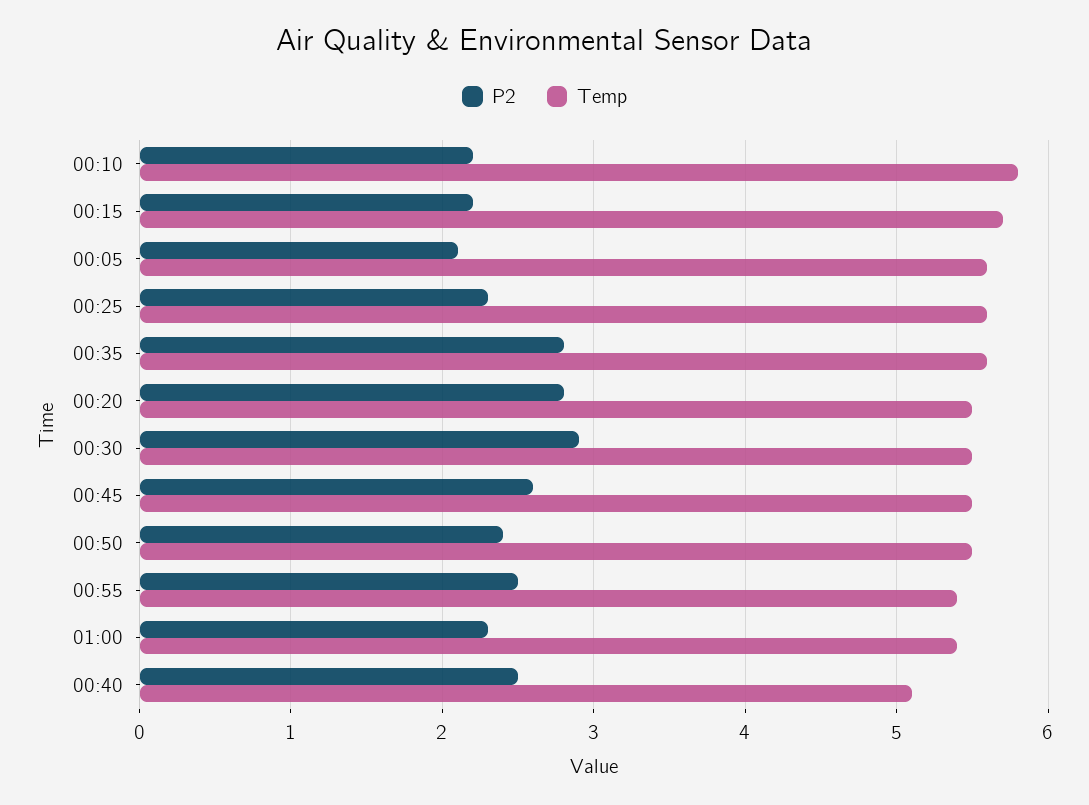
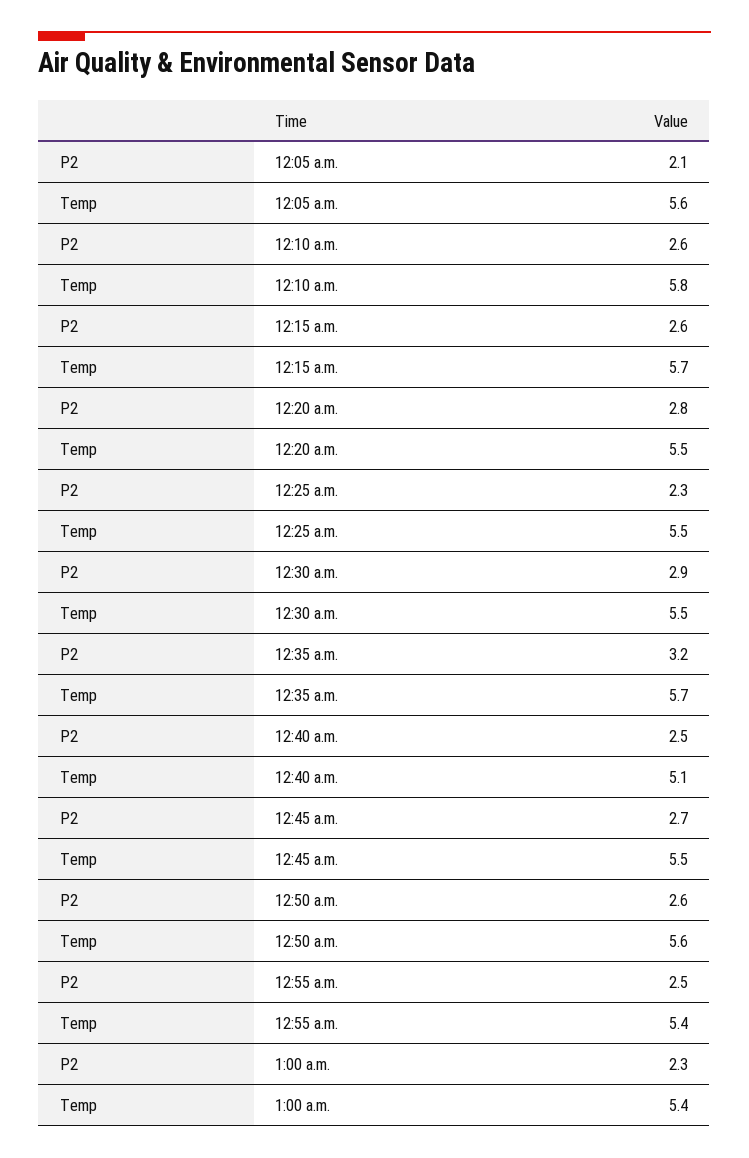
P2, 00:10: 2.2 -> 2.6
P2, 00:15: 2.2 -> 2.6
Temp, 00:25: 5.6 -> 5.5
P2, 00:35: 2.8 -> 3.2
Temp, 00:35: 5.6 -> 5.7
P2, 00:45: 2.6 -> 2.7
P2, 00:50: 2.4 -> 2.6
Temp, 00:50: 5.5 -> 5.6

